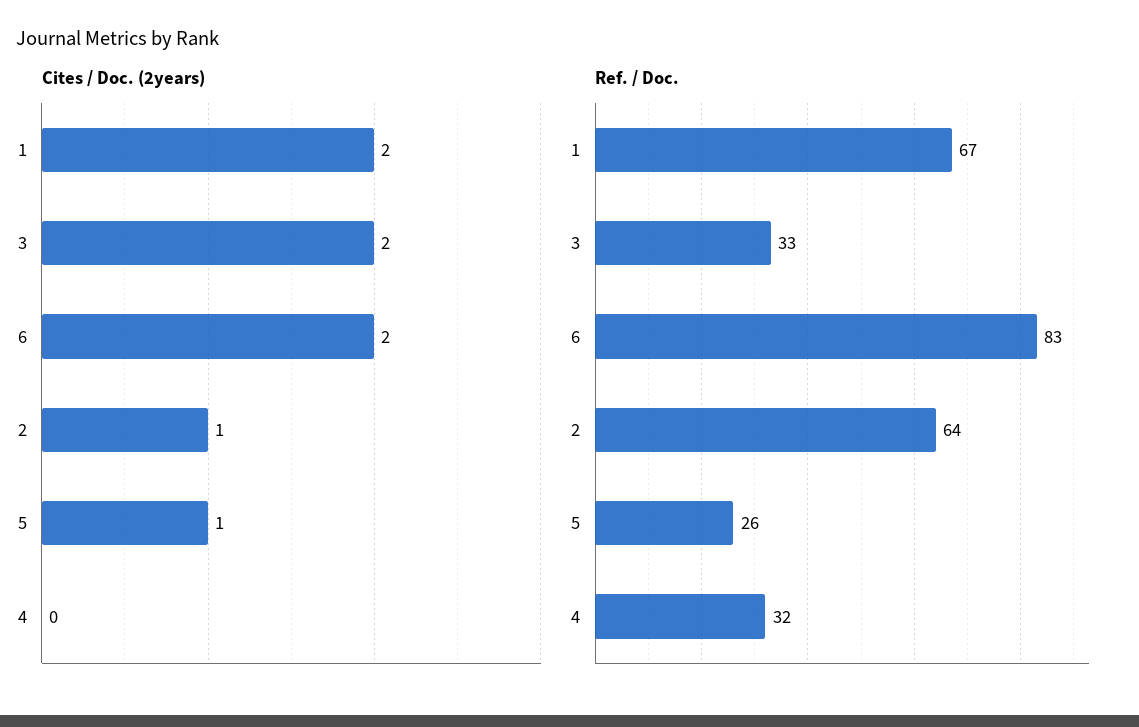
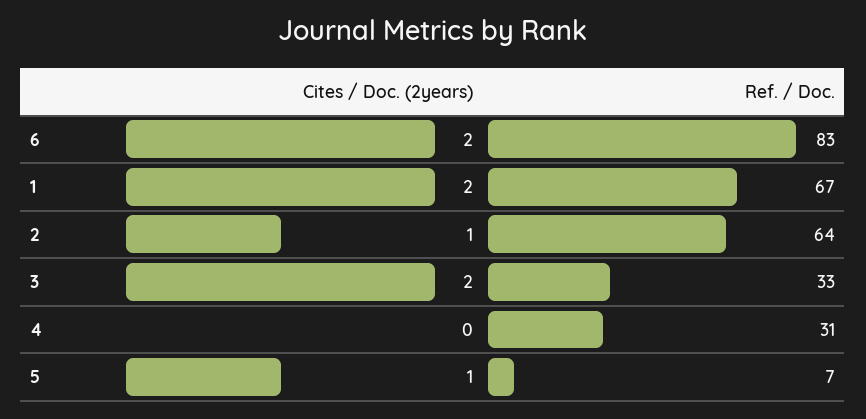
Ref. / Doc., 5: 26 -> 7
Ref. / Doc., 4: 32 -> 31

